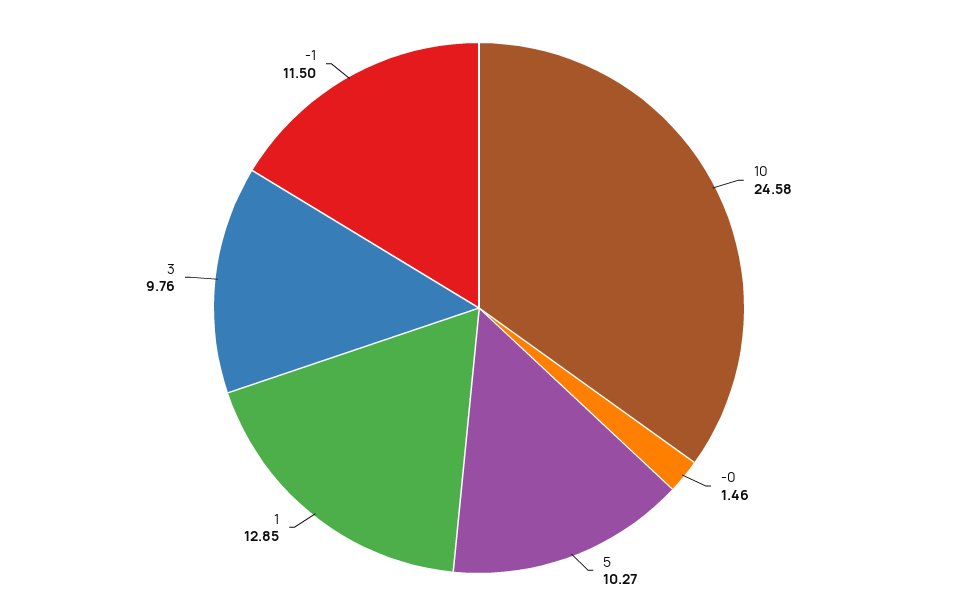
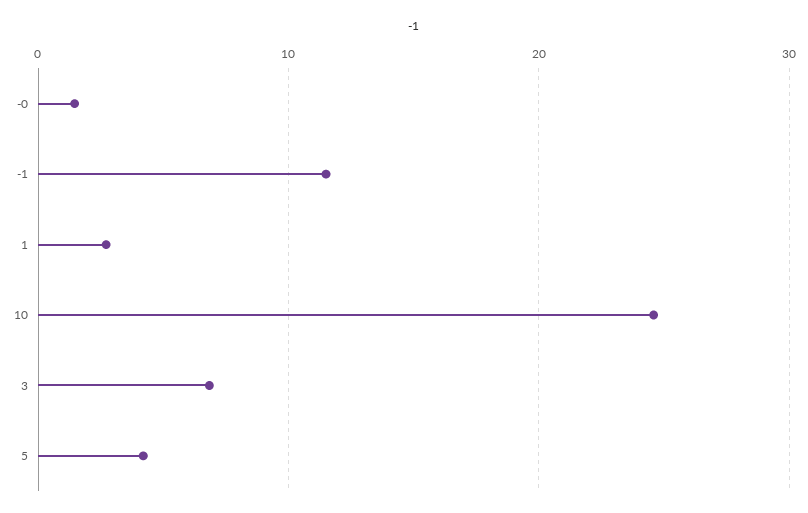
5: 10.27 -> 4
1: 12.85 -> 3
3: 9.76 -> 7

